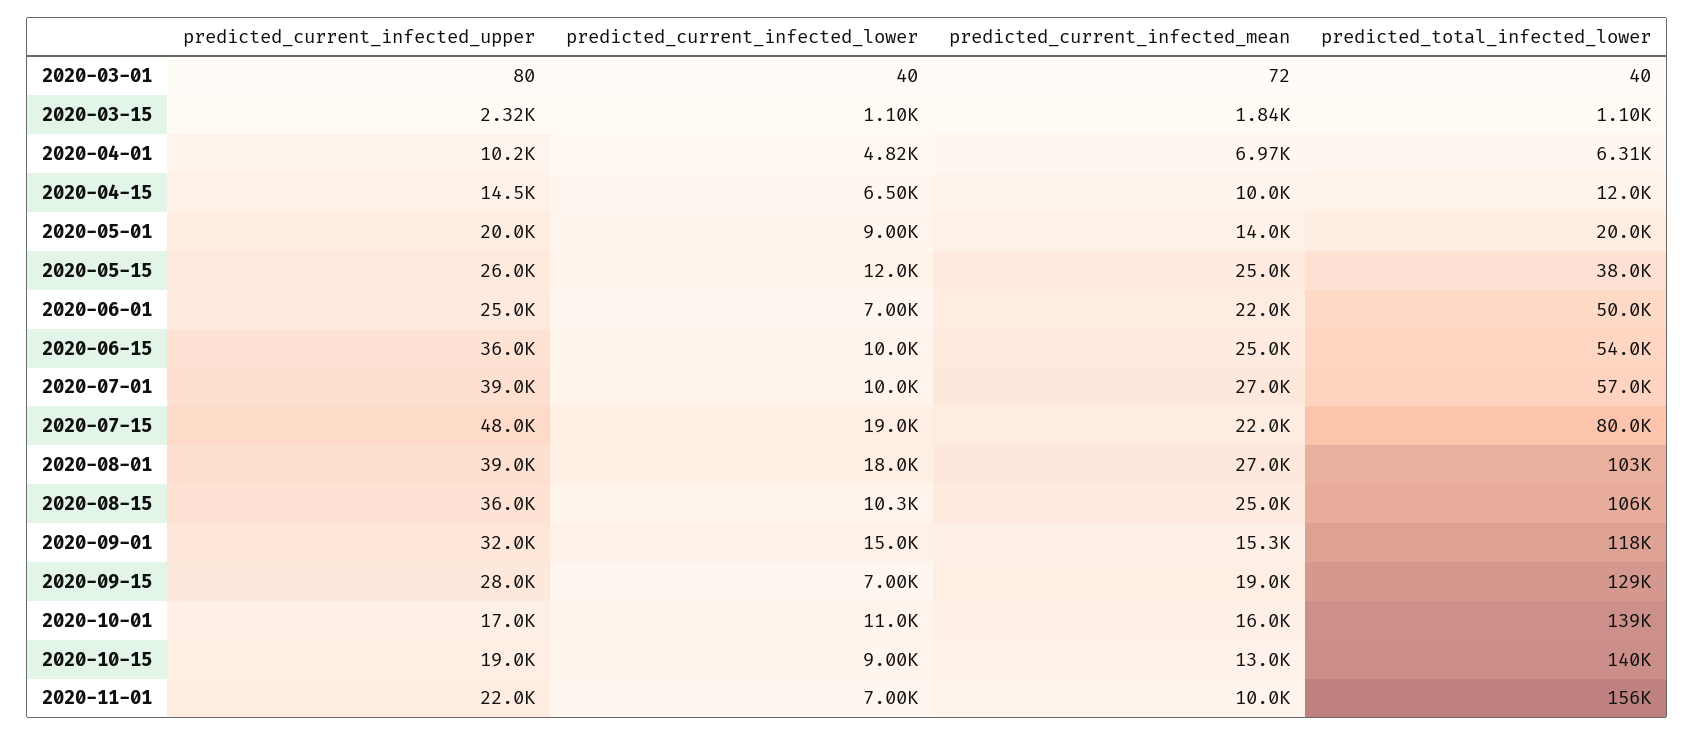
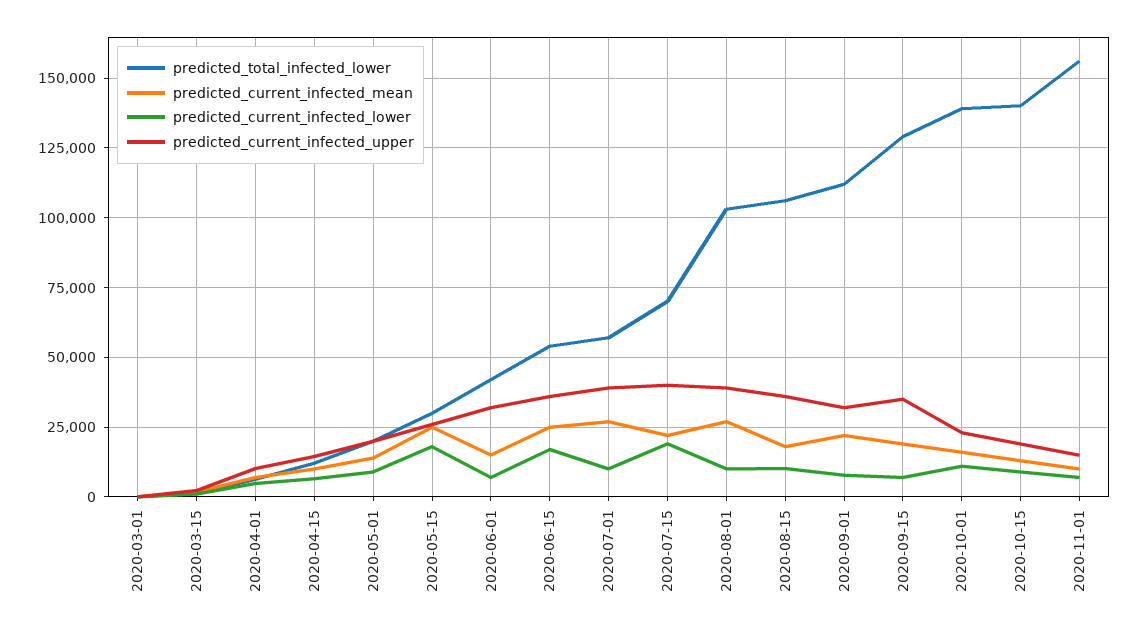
predicted_current_infected_lower, 2020-05-15: 12000 -> 17500
predicted_total_infected_lower, 2020-05-15: 38000 -> 30000
predicted_current_infected_upper, 2020-06-01: 25000 -> 32500
predicted_current_infected_mean, 2020-06-01: 22000 -> 15000
predicted_total_infected_lower, 2020-06-01: 50000 -> 42500
predicted_current_infected_lower, 2020-06-15: 10000 -> 17500
predicted_current_infected_upper, 2020-07-15: 48000 -> 40000
predicted_total_infected_lower, 2020-07-15: 80000 -> 70000
predicted_current_infected_lower, 2020-08-01: 18000 -> 10000
predicted_current_infected_mean, 2020-08-15: 25000 -> 17500
predicted_current_infected_lower, 2020-09-01: 15000 -> 7500
predicted_current_infected_mean, 2020-09-01: 15300 -> 22500
predicted_total_infected_lower, 2020-09-01: 118000 -> 112500
predicted_current_infected_upper, 2020-09-15: 28000 -> 35000
predicted_current_infected_upper, 2020-10-01: 17000 -> 22500
predicted_current_infected_upper, 2020-11-01: 22000 -> 15000

